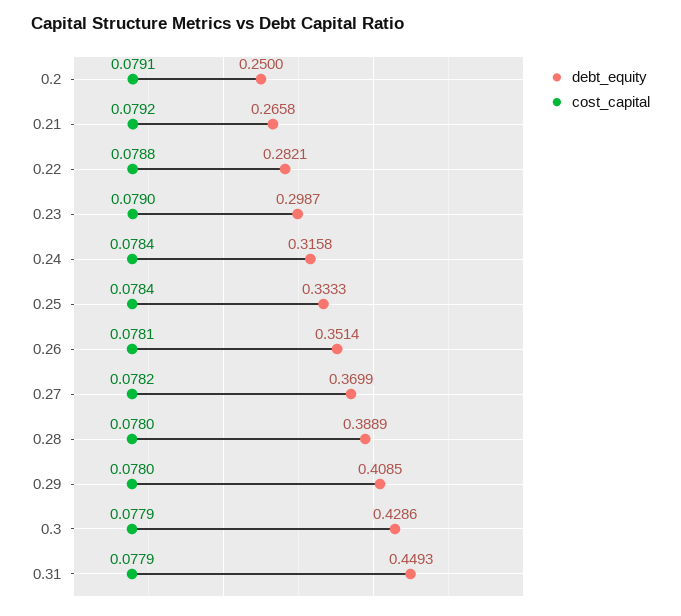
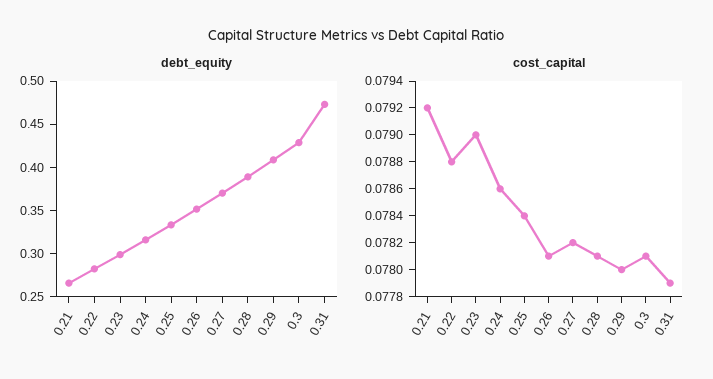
debt_equity, 0.2: 0.25 -> none
cost_capital, 0.2: 0.0791 -> none
cost_capital, 0.24: 0.0784 -> 0.0786
cost_capital, 0.28: 0.078 -> 0.0781
cost_capital, 0.3: 0.0779 -> 0.0781
debt_equity, 0.31: 0.4493 -> 0.47

